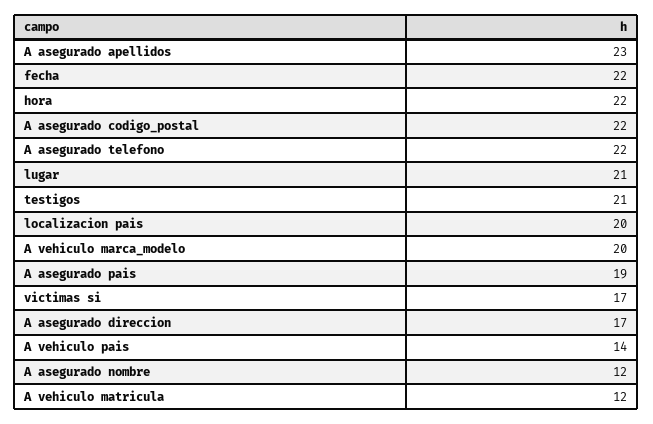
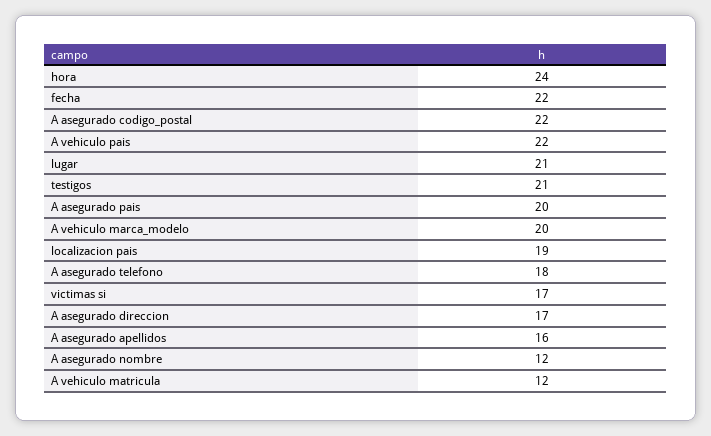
A asegurado apellidos: 23 -> 16
hora: 22 -> 24
A asegurado telefono: 22 -> 18
localizacion pais: 20 -> 19
A asegurado pais: 19 -> 20
A vehiculo pais: 14 -> 22

